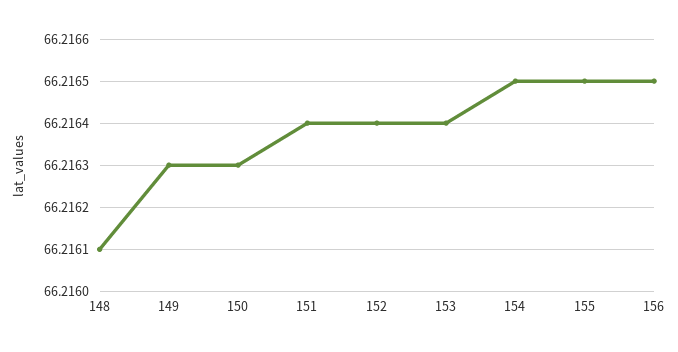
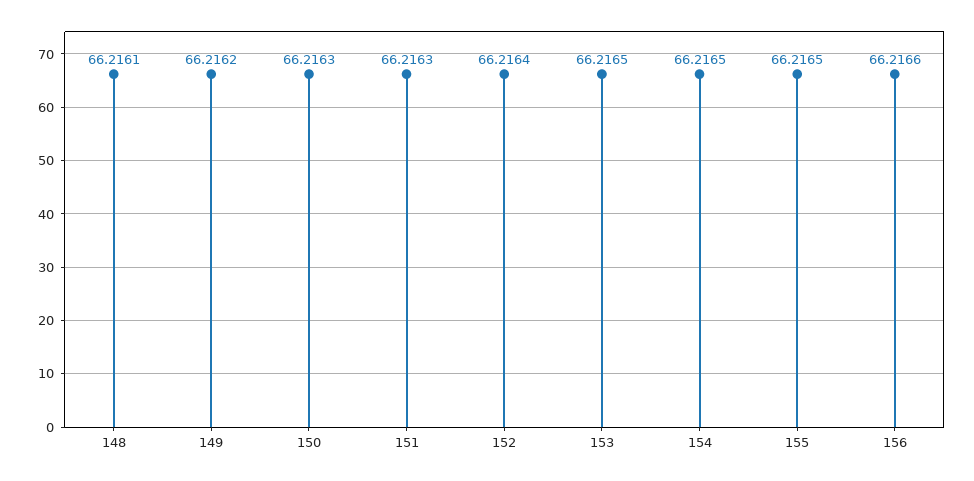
149: 66.2163 -> 66.2162
151: 66.2164 -> 66.2163
153: 66.2164 -> 66.2165
156: 66.2165 -> 66.2166

